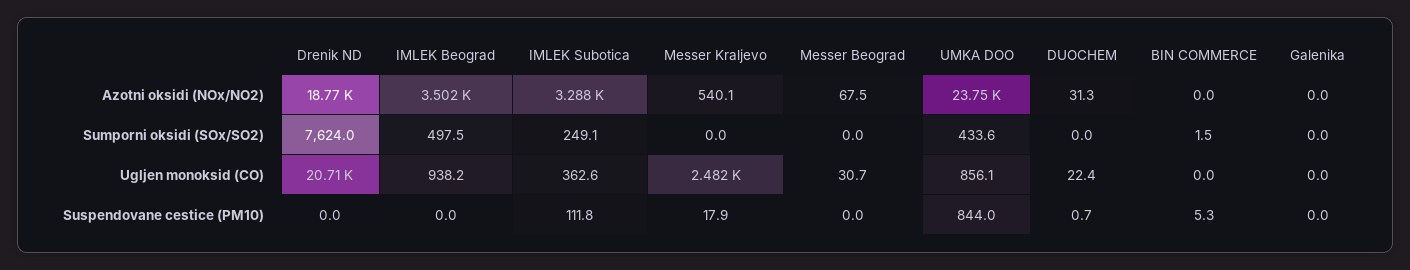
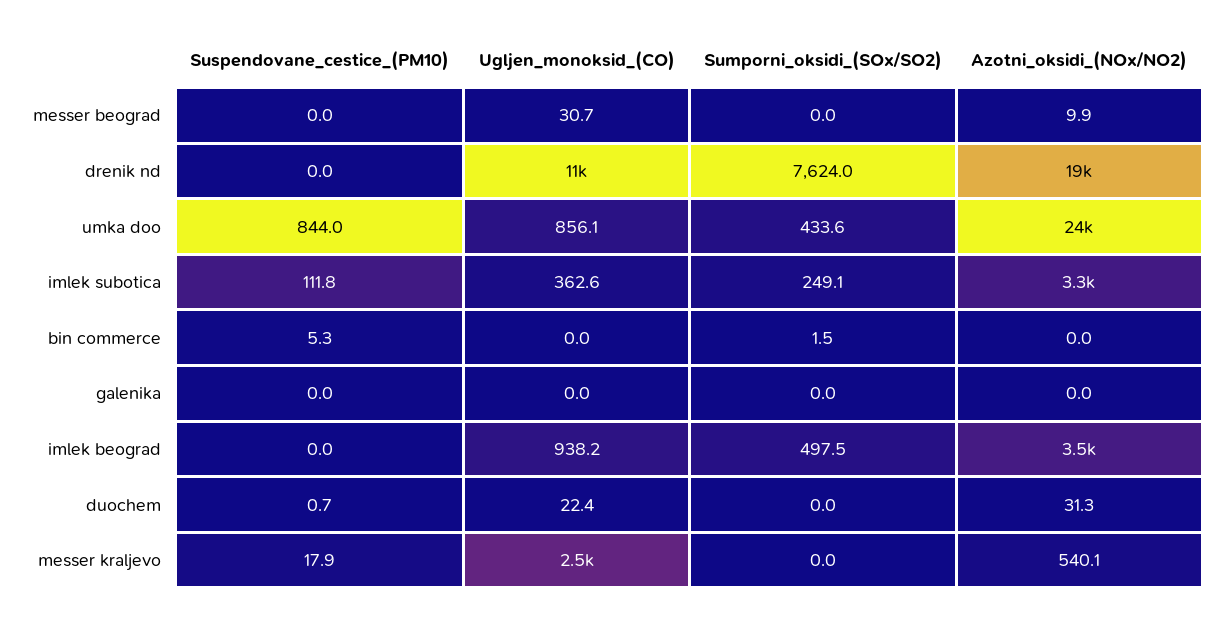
Messer Beograd, Azotni oksidi (NOx/NO2): 67.5 -> 9.9
Drenik ND, Ugljen monoksid (CO): 20710 -> 11000

